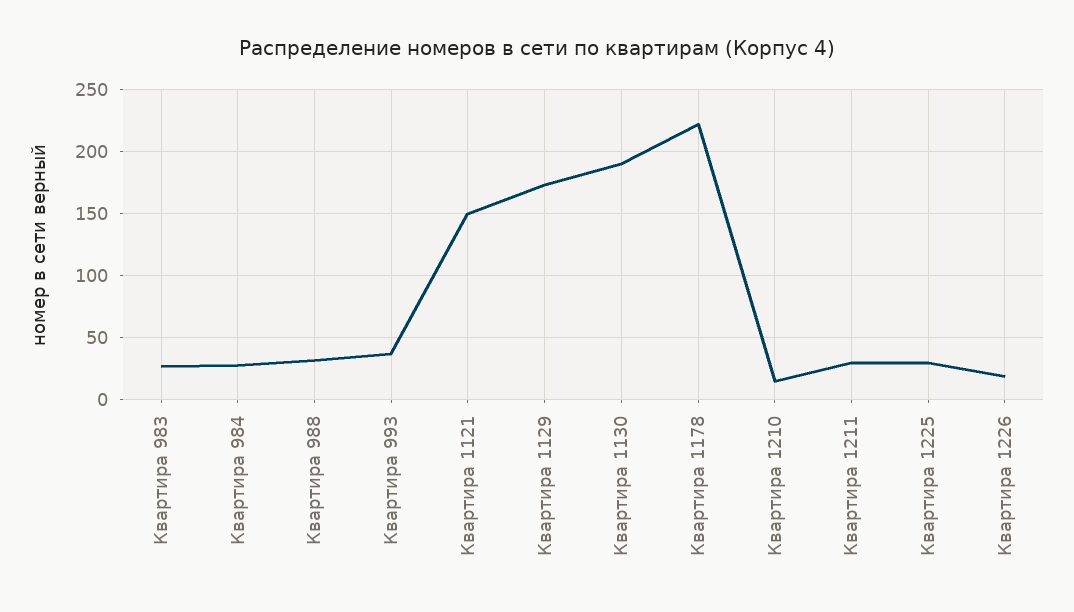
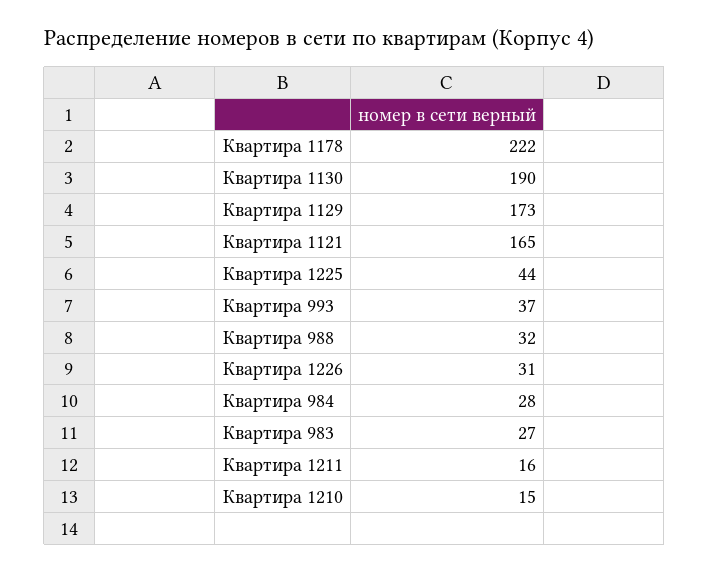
Квартира 1121: 150 -> 165
Квартира 1211: 30 -> 16
Квартира 1225: 30 -> 44
Квартира 1226: 20 -> 31

